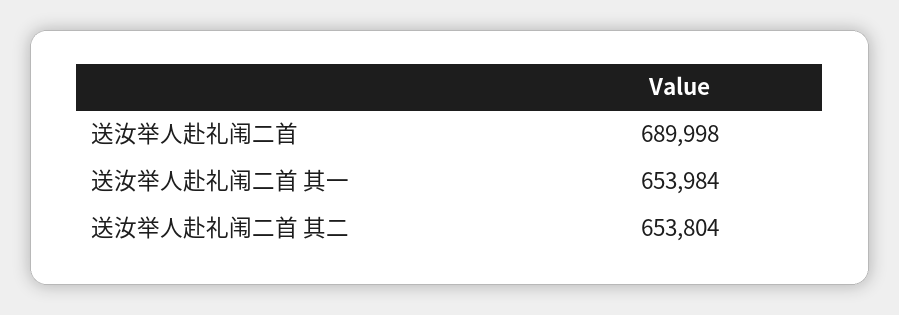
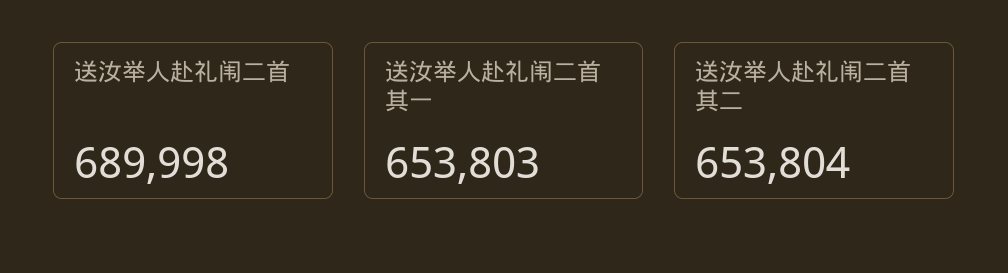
送汝举人赴礼闱二首 其一: 653984 -> 653803

